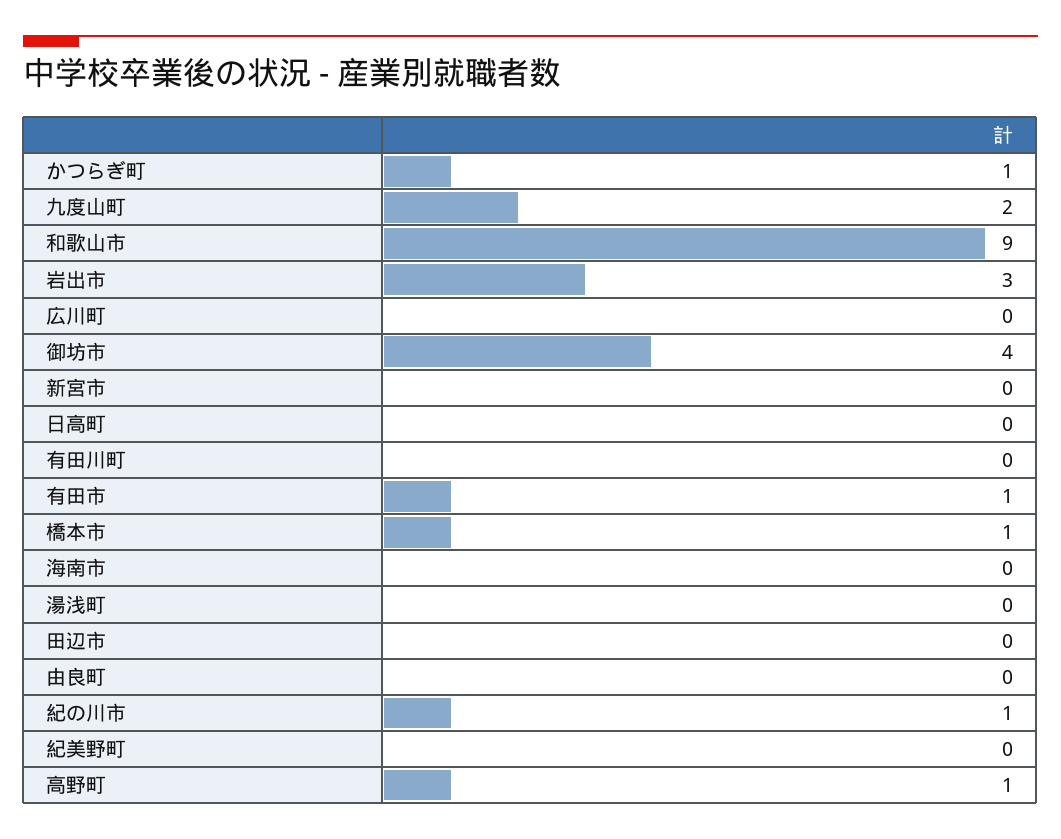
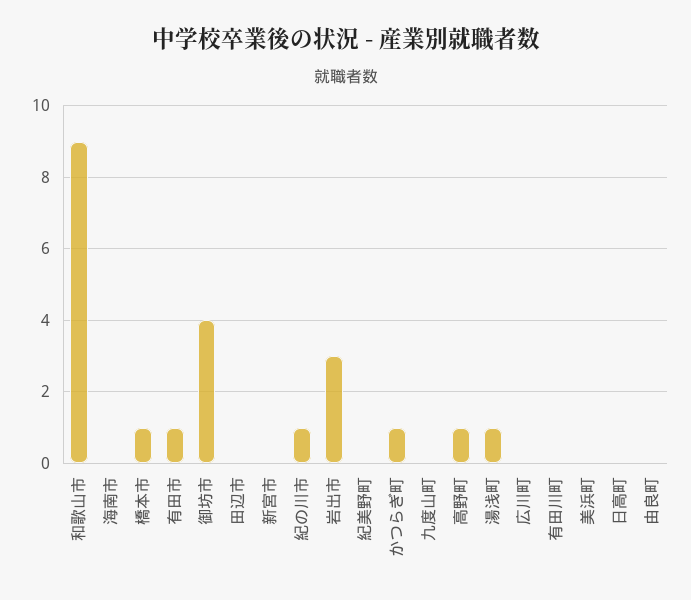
九度山町: 2 -> 0
湯浅町: 0 -> 1
美浜町: none -> 0

